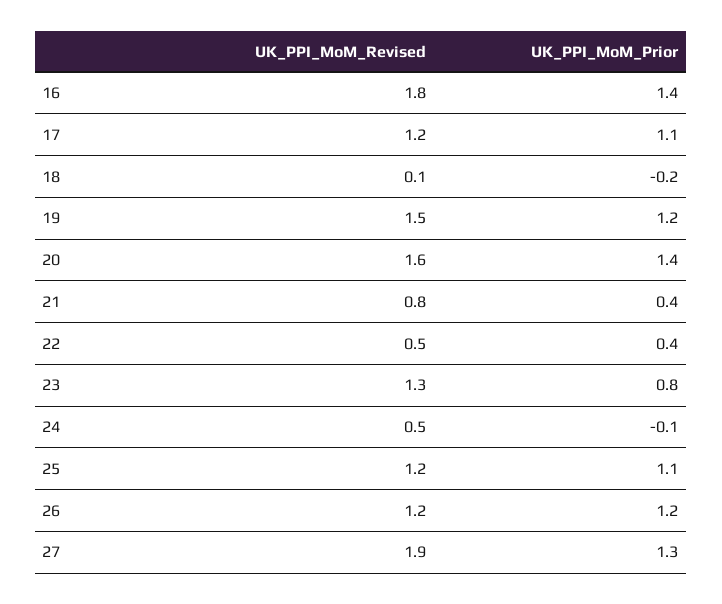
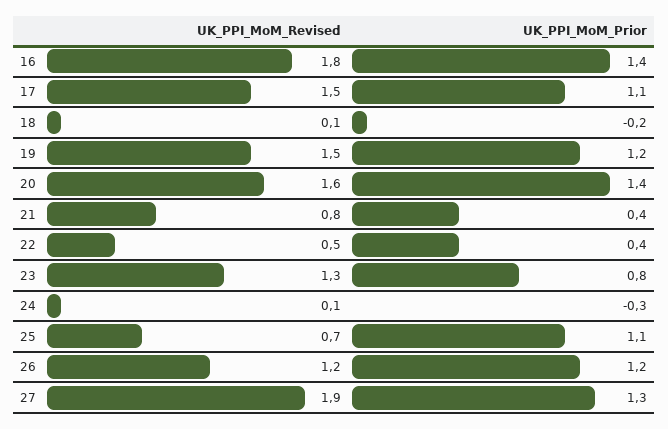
UK_PPI_MoM_Revised, 17: 1.2 -> 1.5
UK_PPI_MoM_Revised, 24: 0.5 -> 0.1
UK_PPI_MoM_Prior, 24: -0.1 -> -0.3
UK_PPI_MoM_Revised, 25: 1.2 -> 0.7

